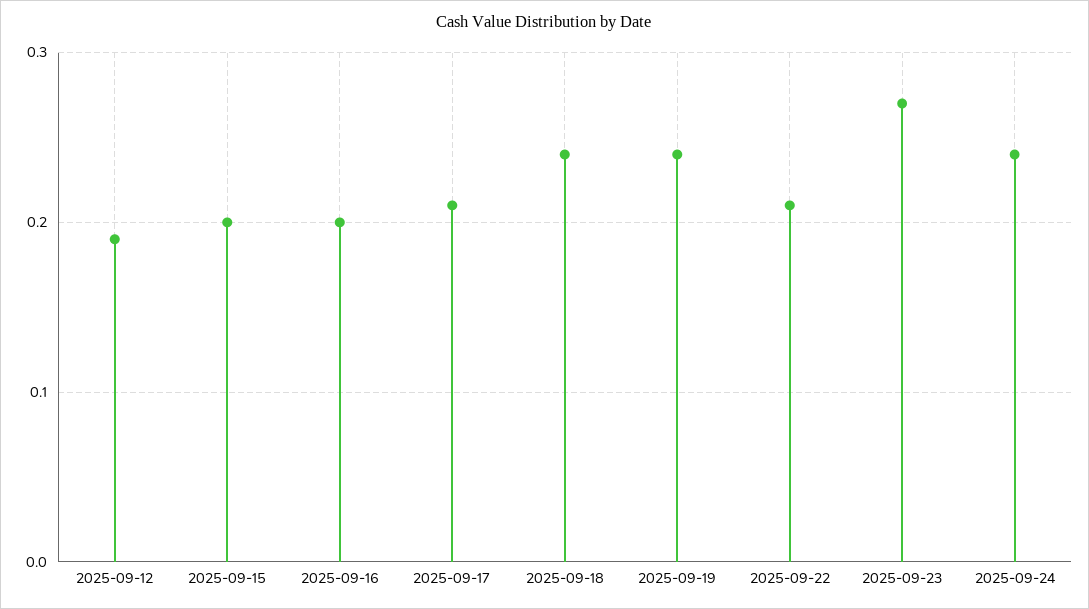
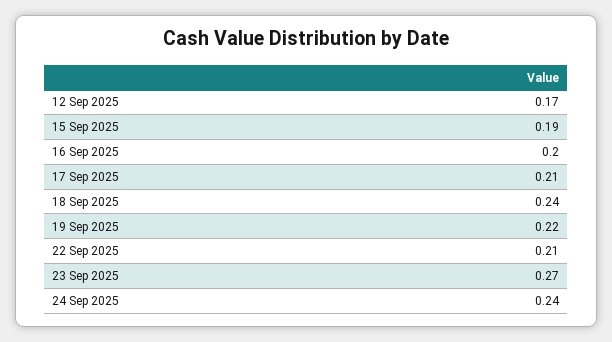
2025-09-12: 0.19 -> 0.17
2025-09-15: 0.2 -> 0.19
2025-09-19: 0.24 -> 0.22

